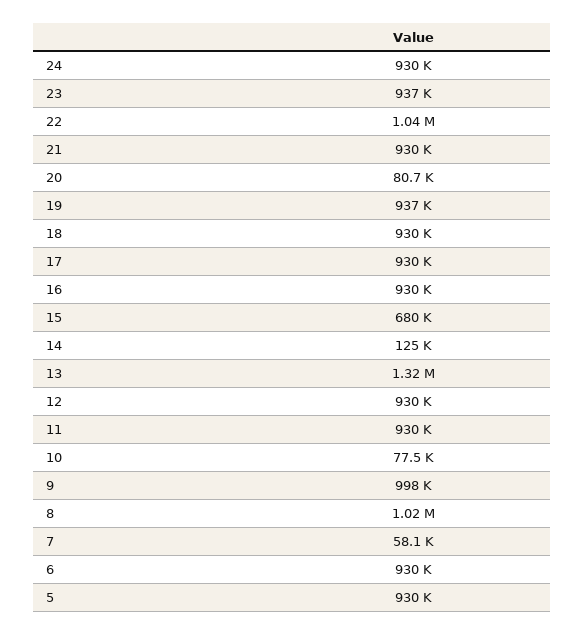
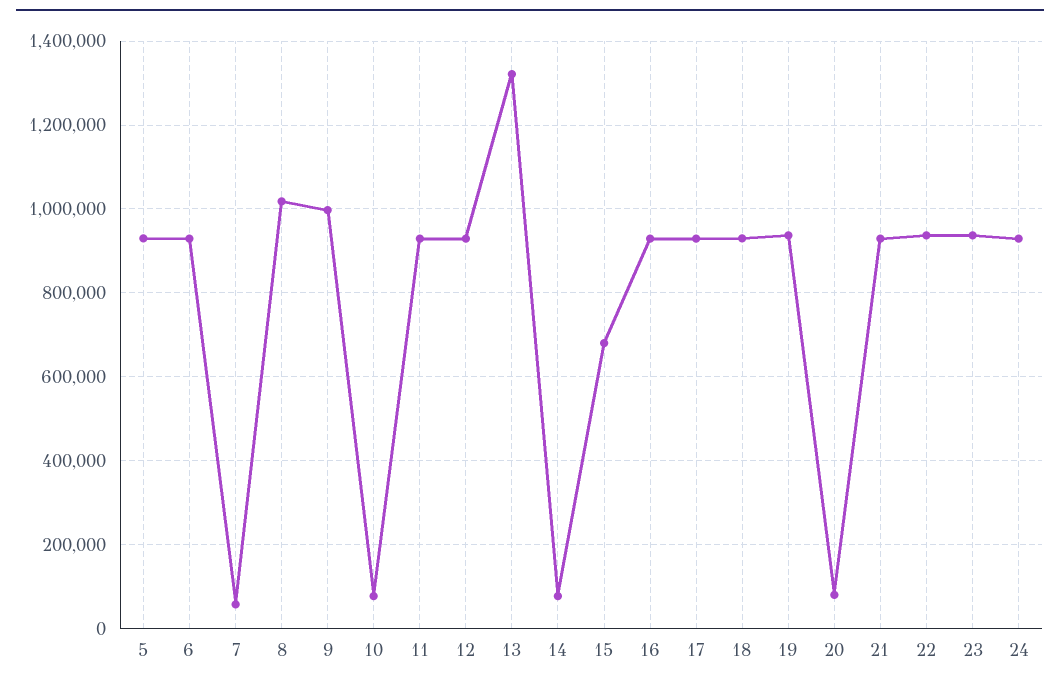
22: 1040000 -> 940000
14: 125000 -> 80000

